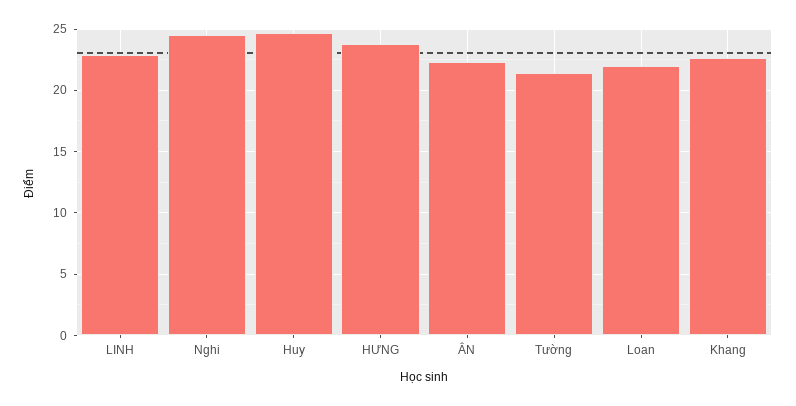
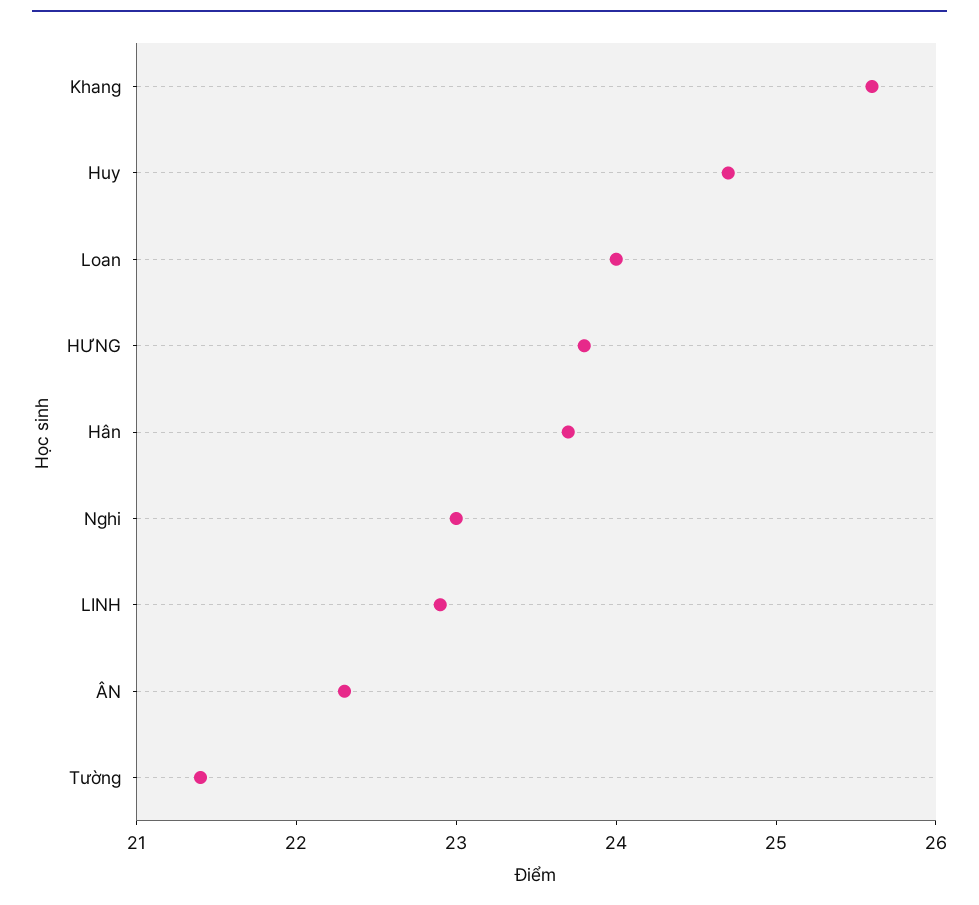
Nghi: 24.5 -> 23
Loan: 22 -> 24
Khang: 22.5 -> 25.6
Hân: none -> 23.7

